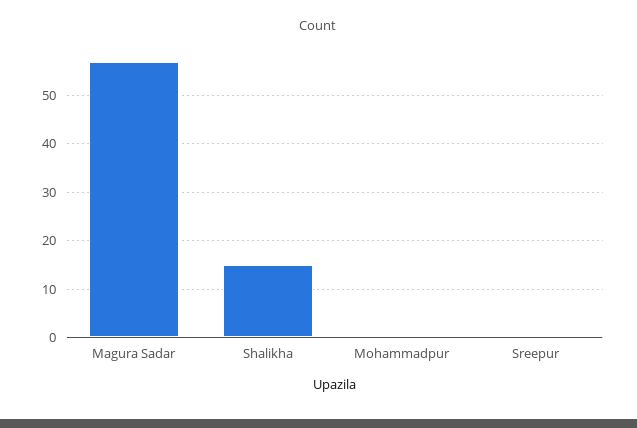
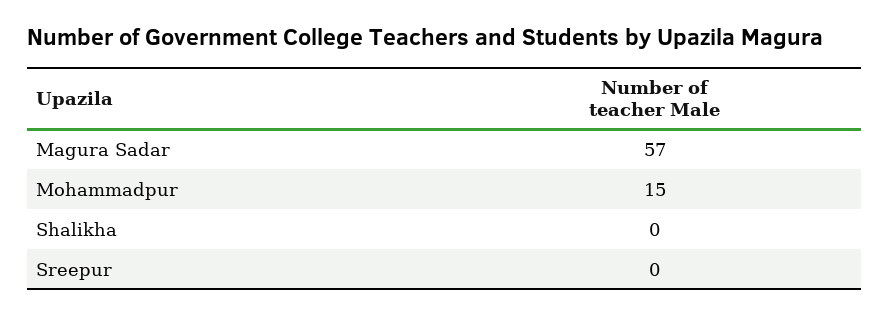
Shalikha: 15 -> 0
Mohammadpur: 0 -> 15

